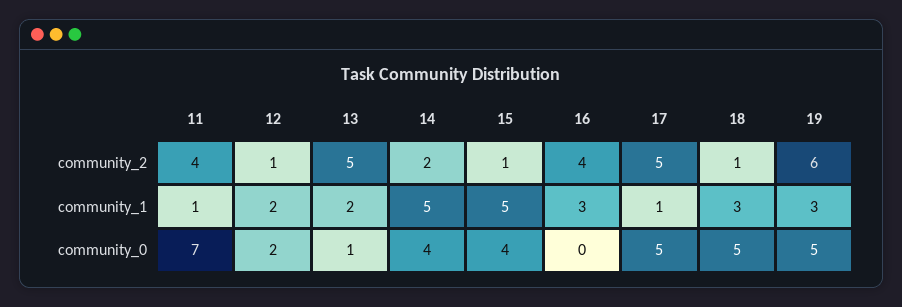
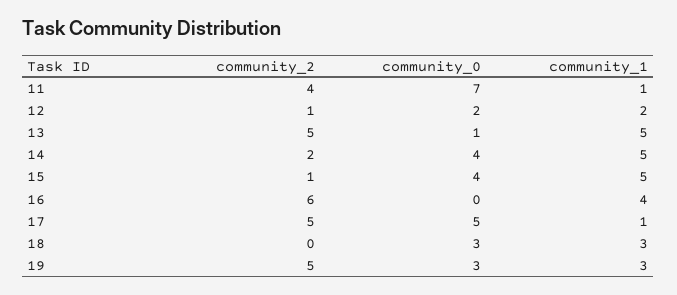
16, community_2: 4 -> 6
18, community_2: 1 -> 0
19, community_2: 6 -> 5
13, community_1: 2 -> 5
16, community_1: 3 -> 4
18, community_0: 5 -> 3
19, community_0: 5 -> 3

